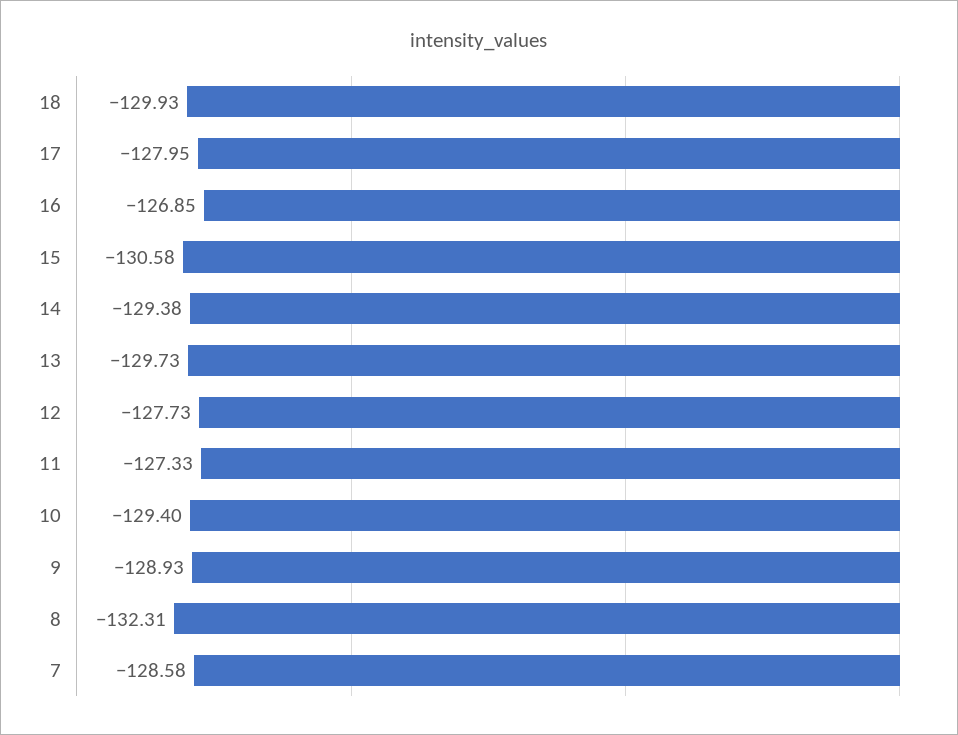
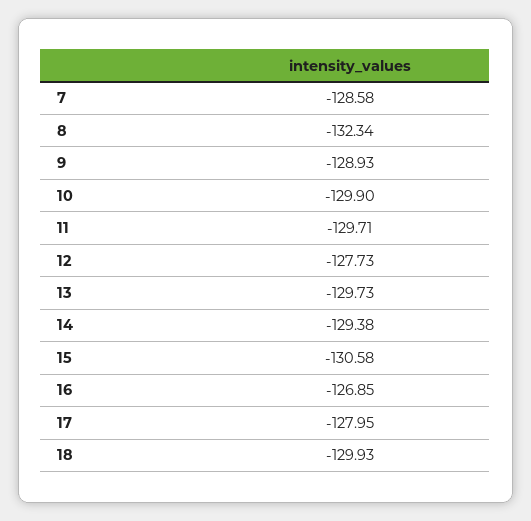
11: -127.33 -> -129.71
10: -129.4 -> -129.9
8: -132.31 -> -132.34

